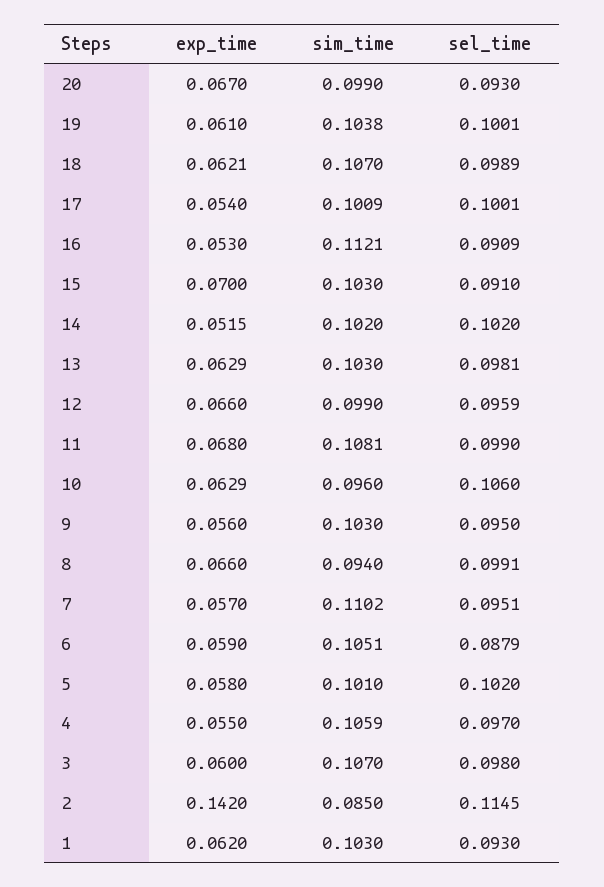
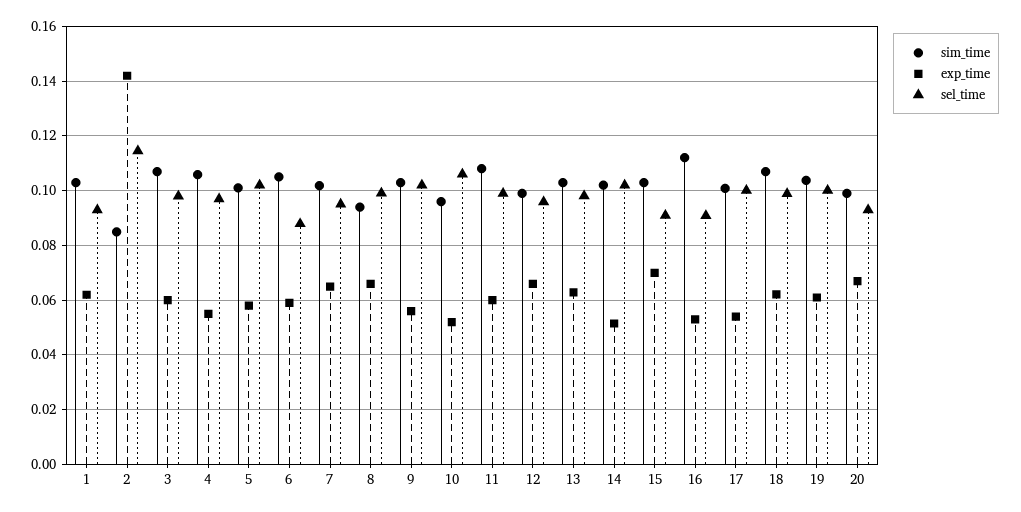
exp_time, 11: 0.068 -> 0.06
exp_time, 10: 0.0629 -> 0.0525
sel_time, 9: 0.095 -> 0.1025
exp_time, 7: 0.057 -> 0.065
sim_time, 7: 0.1102 -> 0.1025

